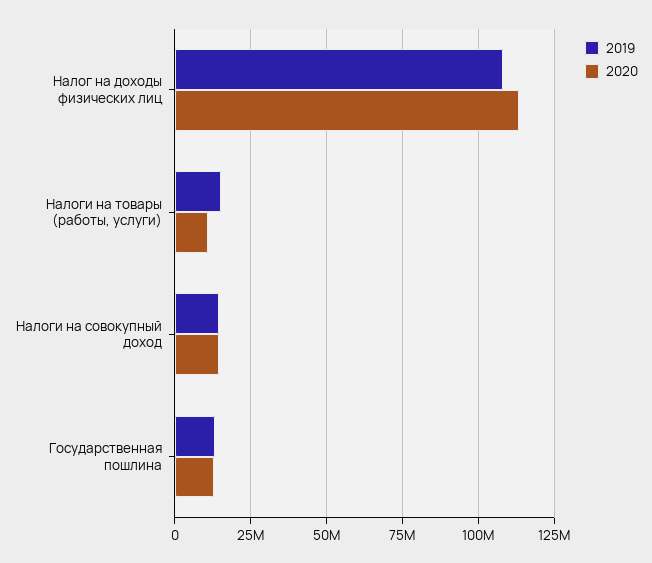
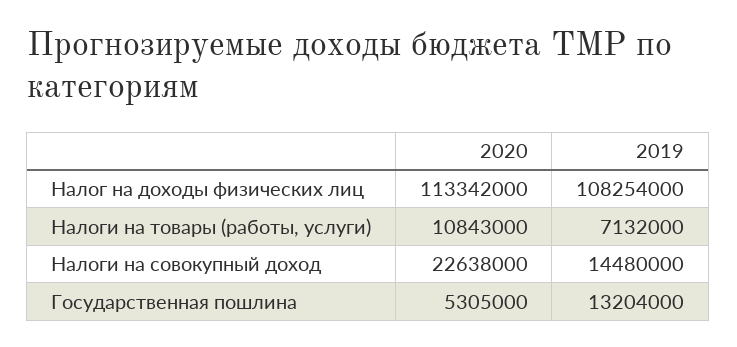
2019, Налоги на товары (работы, услуги): 15000000 -> 7132000
2020, Налоги на совокупный доход: 15000000 -> 22638000
2020, Государственная пошлина: 12500000 -> 5305000

